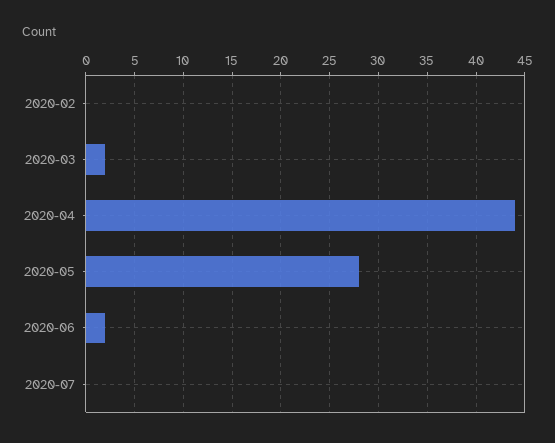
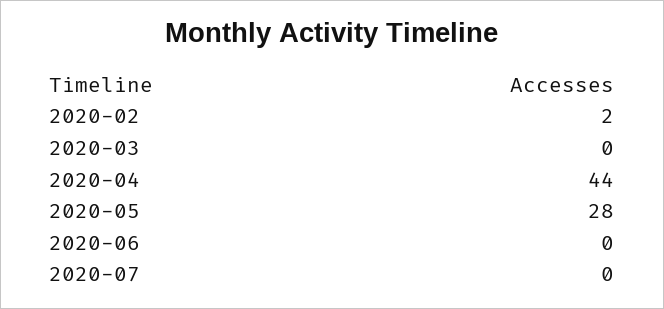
2020-02: 0 -> 2
2020-03: 2 -> 0
2020-06: 2 -> 0

